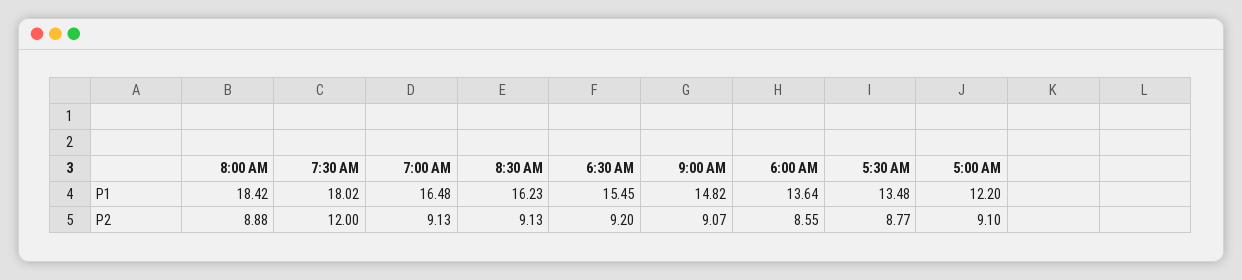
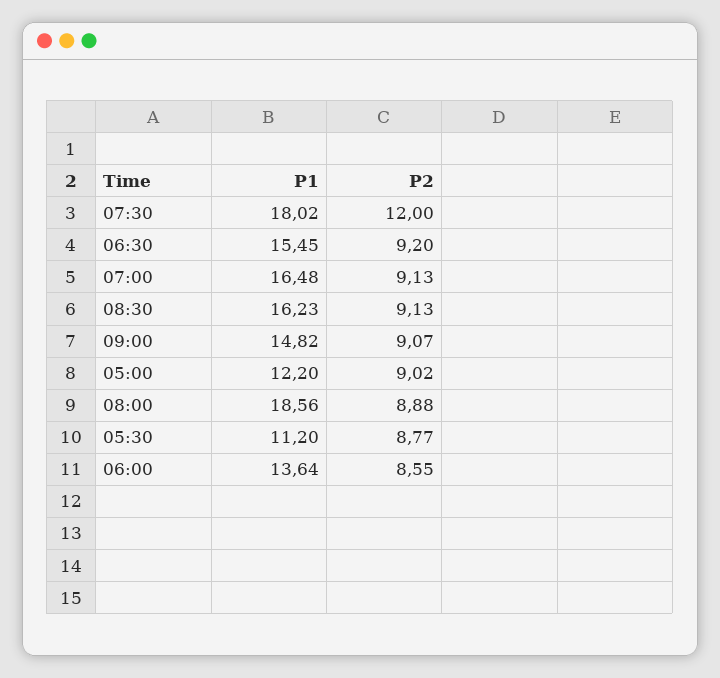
8:00 AM, P1: 18.42 -> 18.56
5:30 AM, P1: 13.48 -> 11.2
5:00 AM, P2: 9.1 -> 9.02

